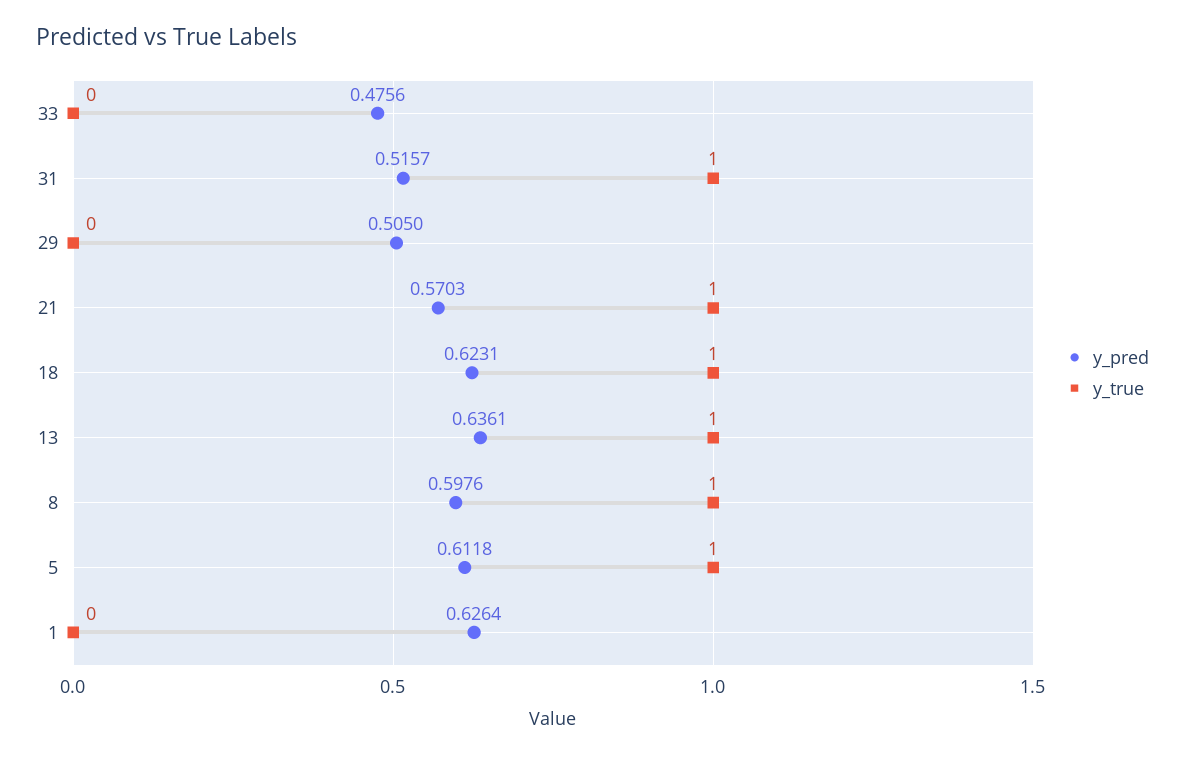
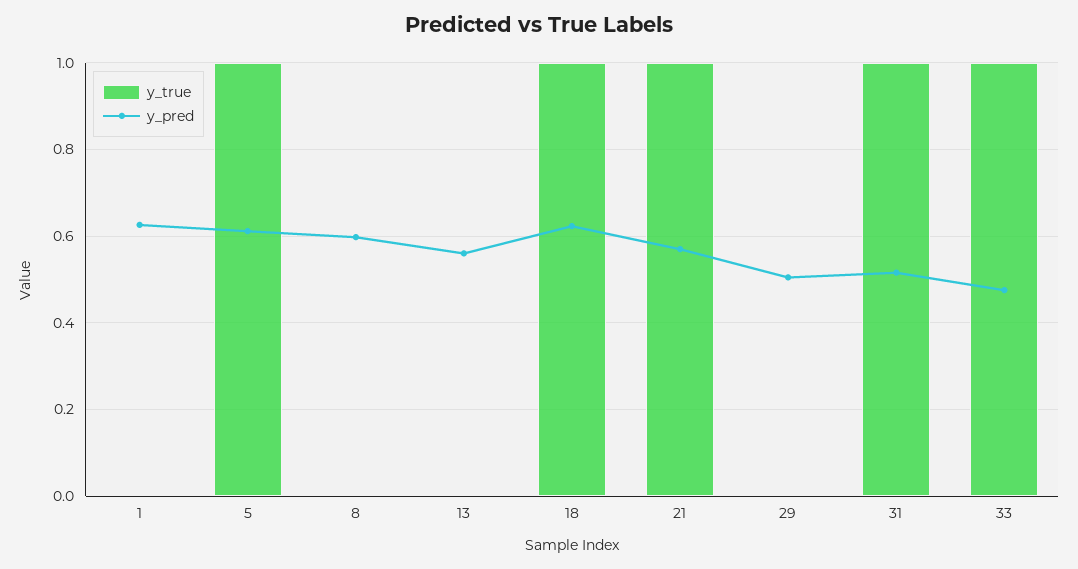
y_true, 33: 0 -> 1
y_pred, 13: 0.6361 -> 0.56
y_true, 13: 1 -> 0
y_true, 8: 1 -> 0

